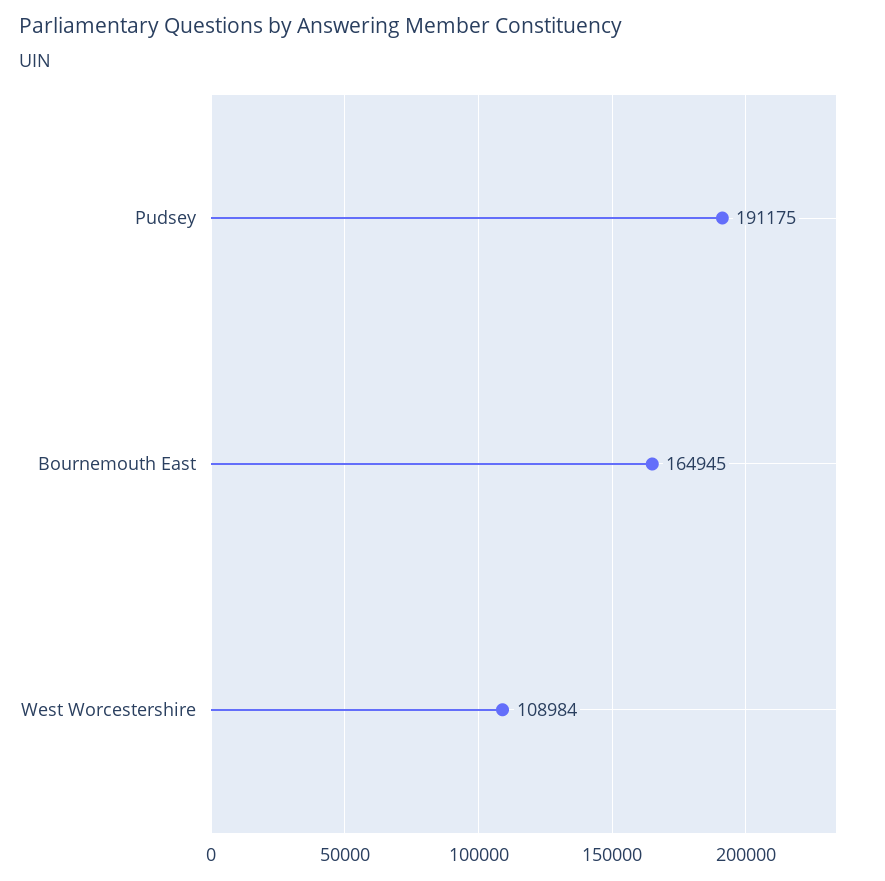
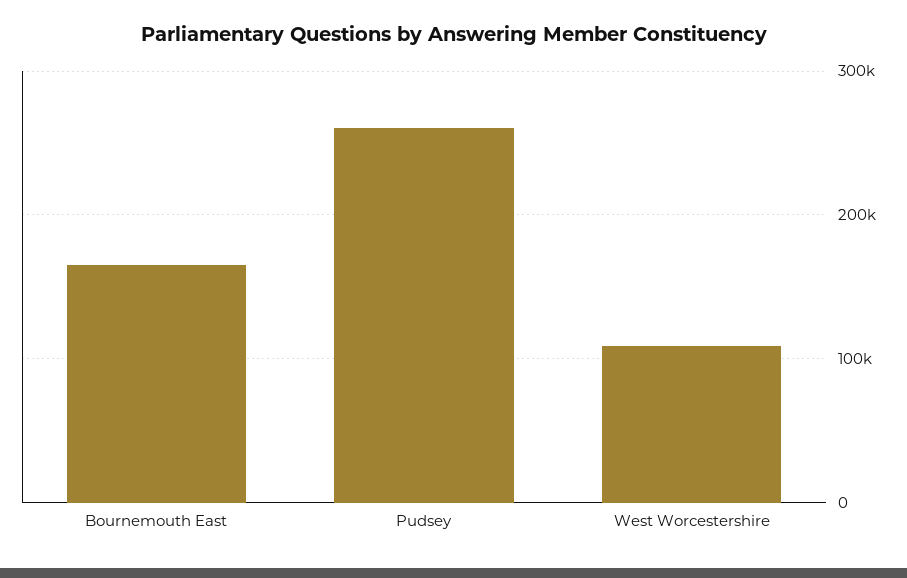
Pudsey: 191175 -> 260000

